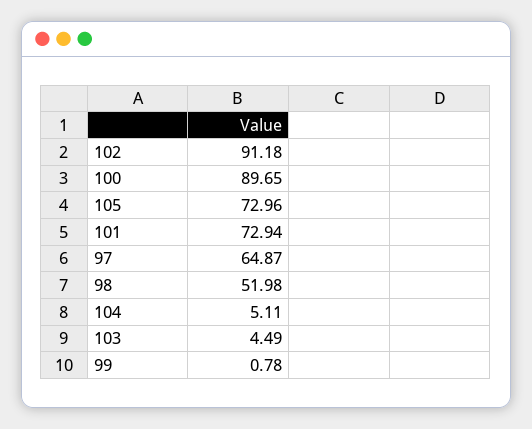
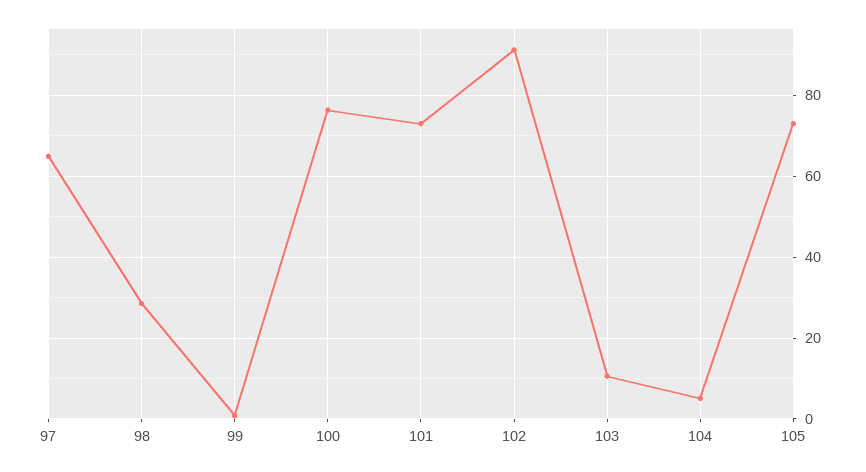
100: 89.65 -> 76
98: 51.98 -> 28
103: 4.49 -> 10

